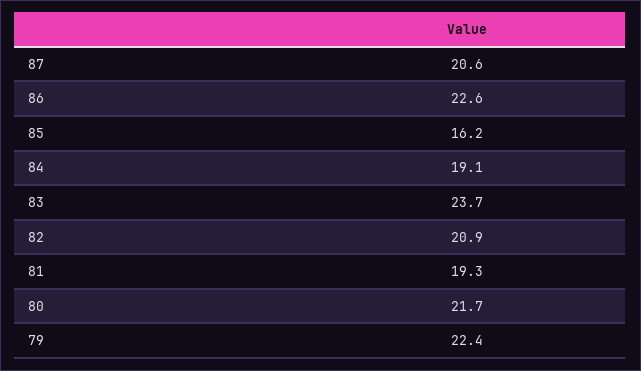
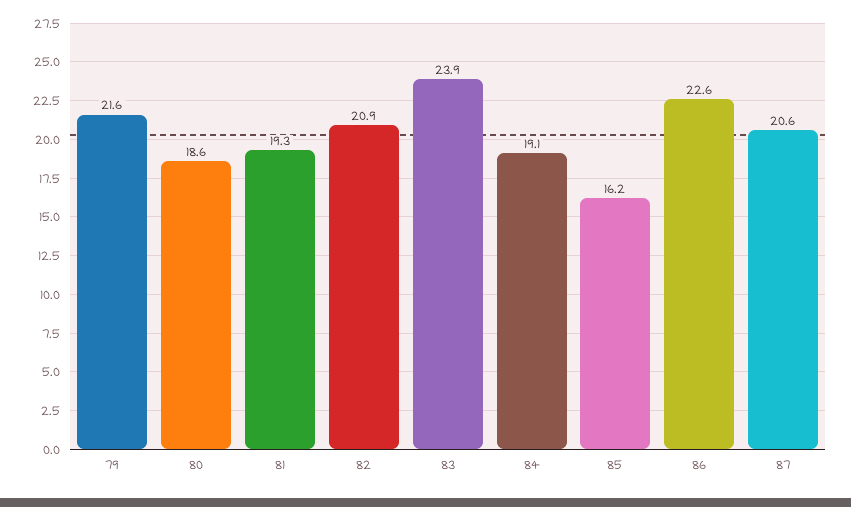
83: 23.7 -> 23.9
80: 21.7 -> 18.6
79: 22.4 -> 21.6

